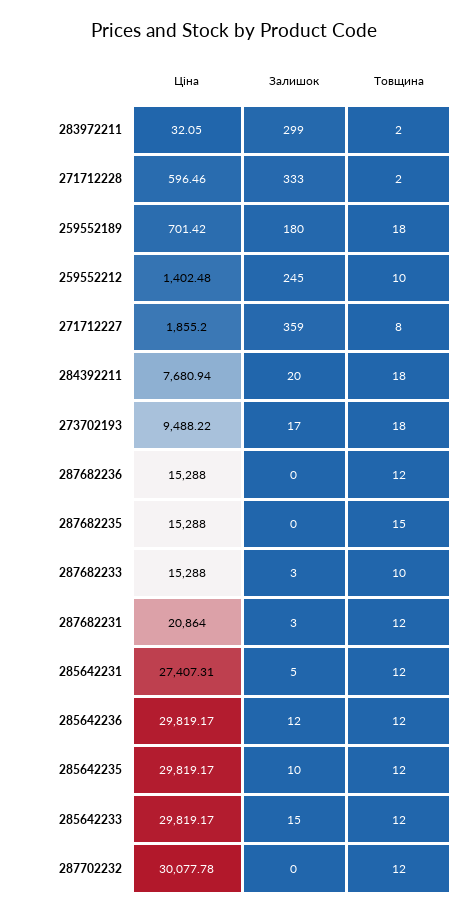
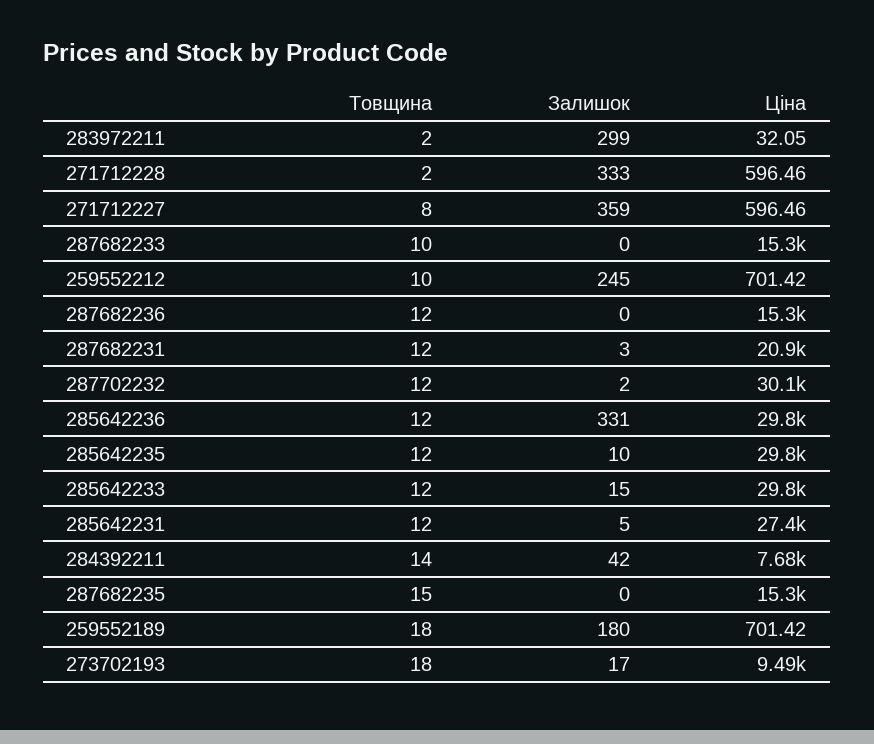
Ціна, 259552212: 1402.48 -> 701.42
Ціна, 271712227: 1855.2 -> 596.46
Залишок, 284392211: 20 -> 42
Товщина, 284392211: 18 -> 14
Залишок, 287682233: 3 -> 0
Залишок, 285642236: 12 -> 331
Залишок, 287702232: 0 -> 2

